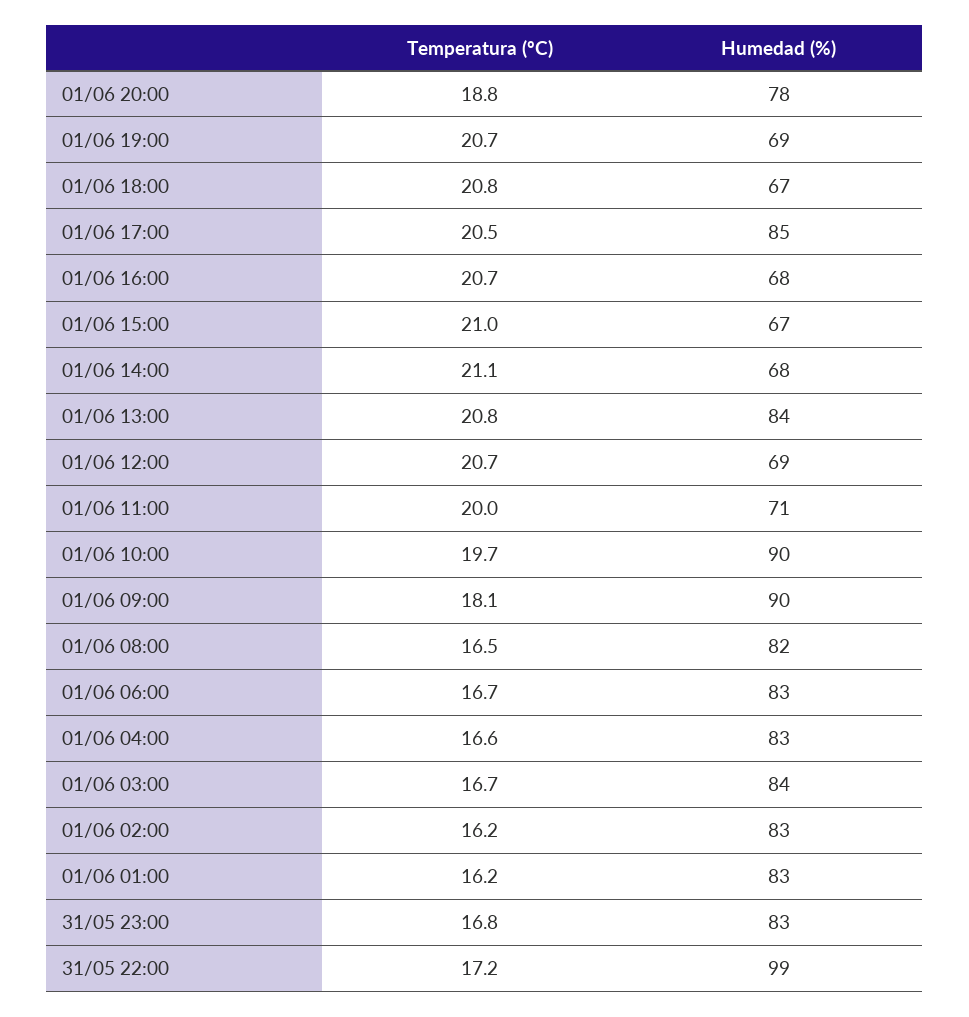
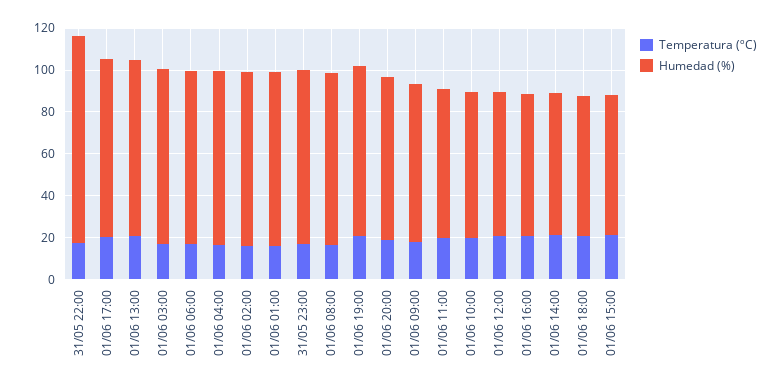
Humedad (%), 01/06 19:00: 69 -> 80
Humedad (%), 01/06 10:00: 90 -> 70
Humedad (%), 01/06 09:00: 90 -> 75

